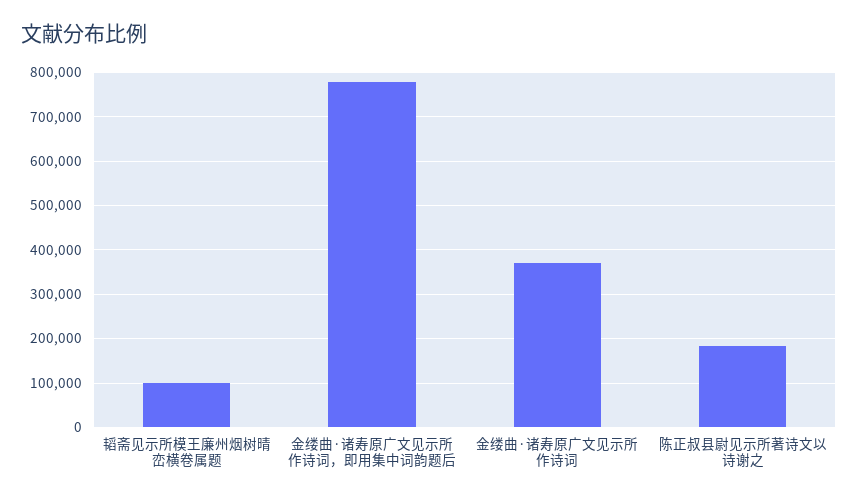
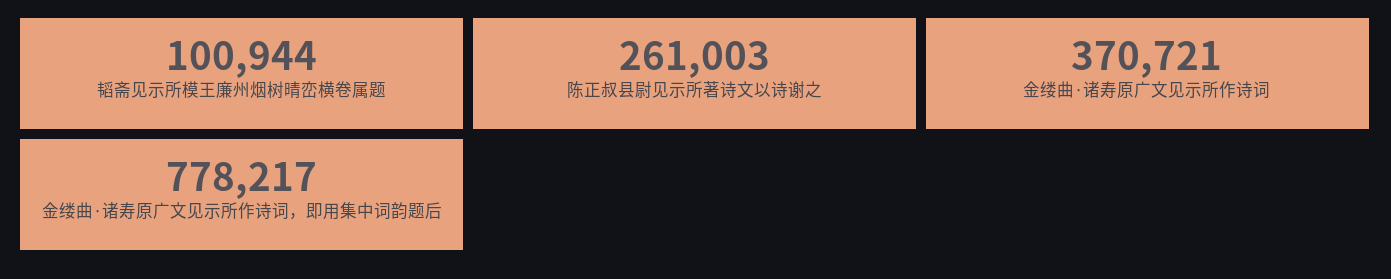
陈正叔县尉见示所著诗文以诗谢之: 180000 -> 261003

